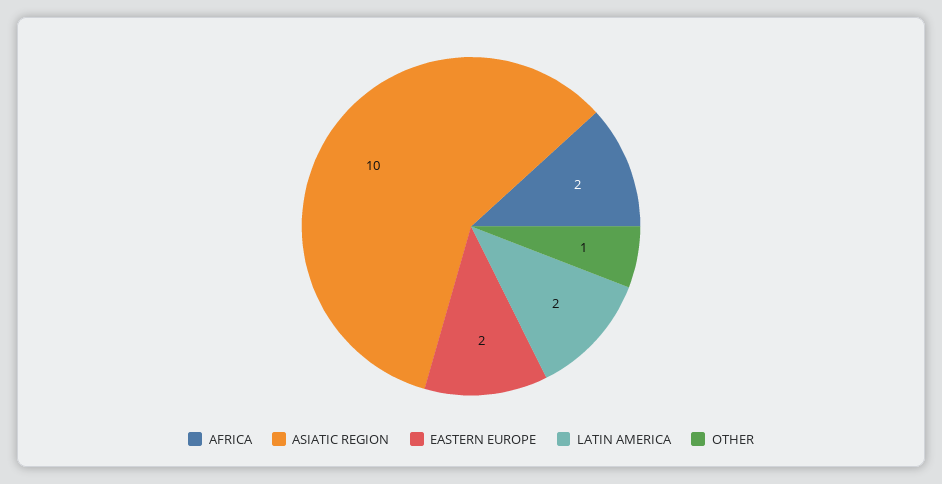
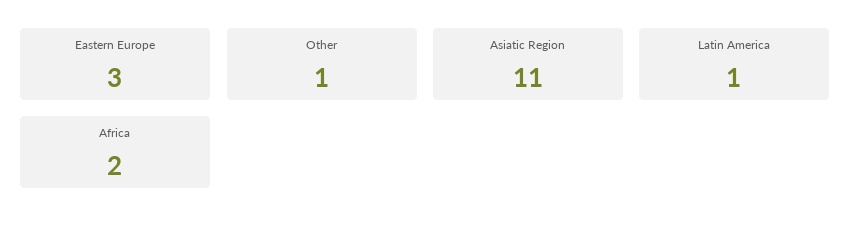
ASIATIC REGION: 10 -> 11
EASTERN EUROPE: 2 -> 3
LATIN AMERICA: 2 -> 1

